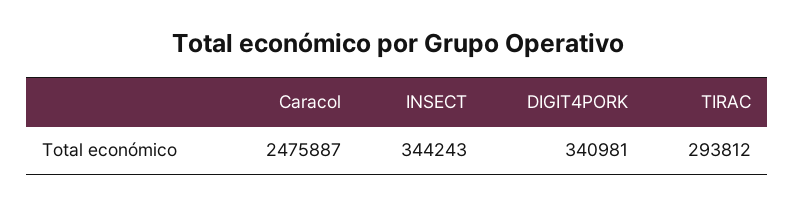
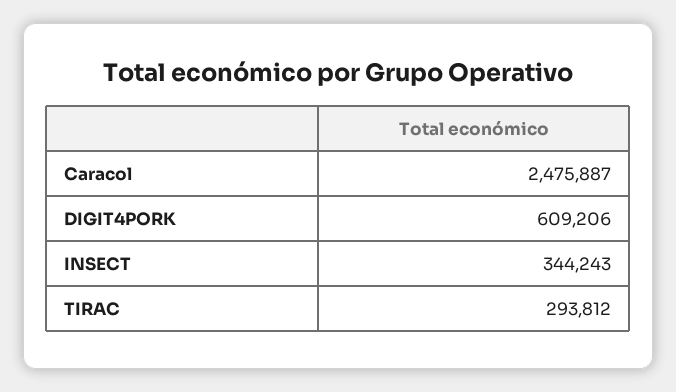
DIGIT4PORK: 340981 -> 609206

